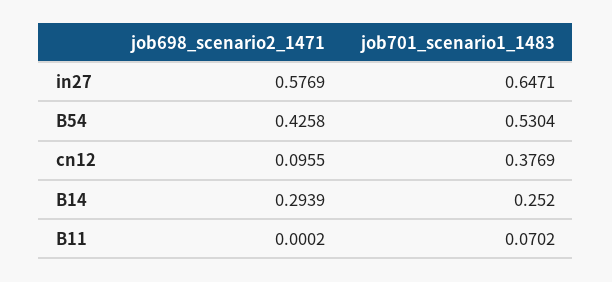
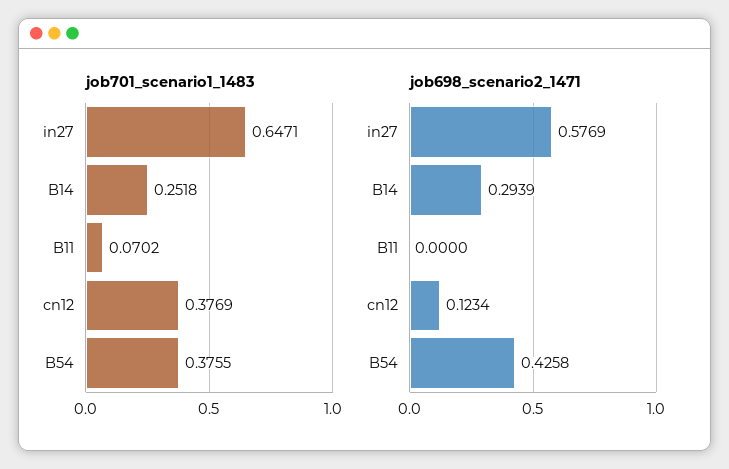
job701_scenario1_1483, B54: 0.5304 -> 0.3755
job698_scenario2_1471, cn12: 0.0955 -> 0.1234
job701_scenario1_1483, B14: 0.252 -> 0.2518
job698_scenario2_1471, B11: 0.0002 -> 0

